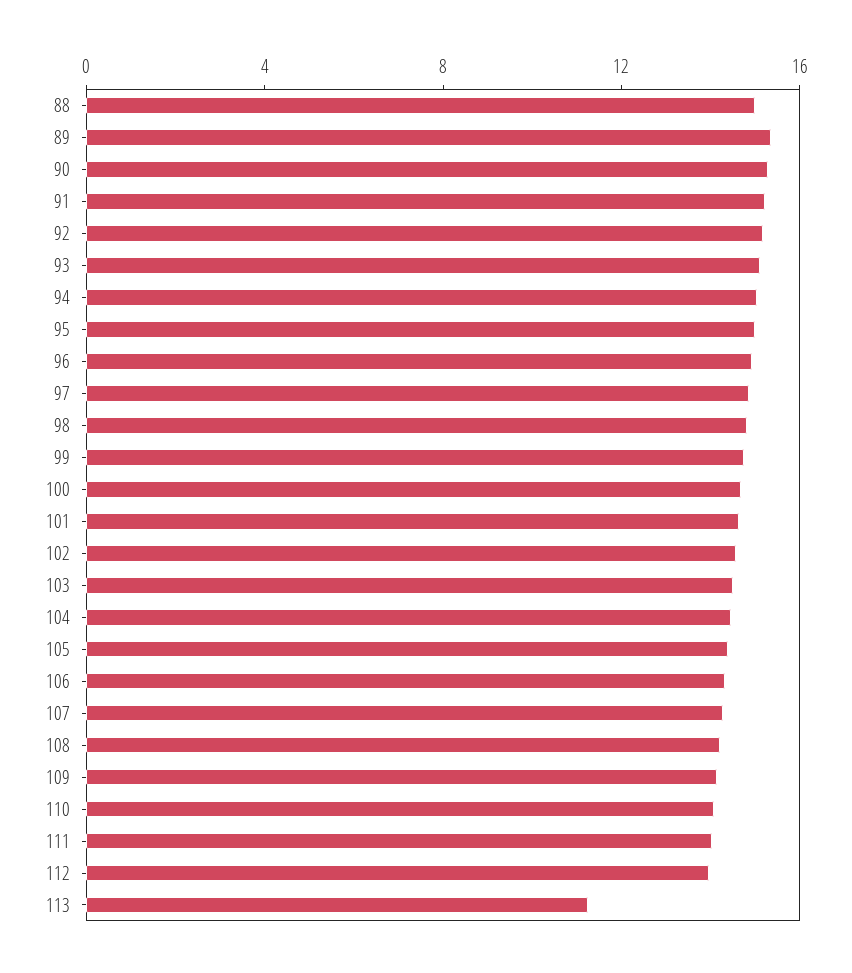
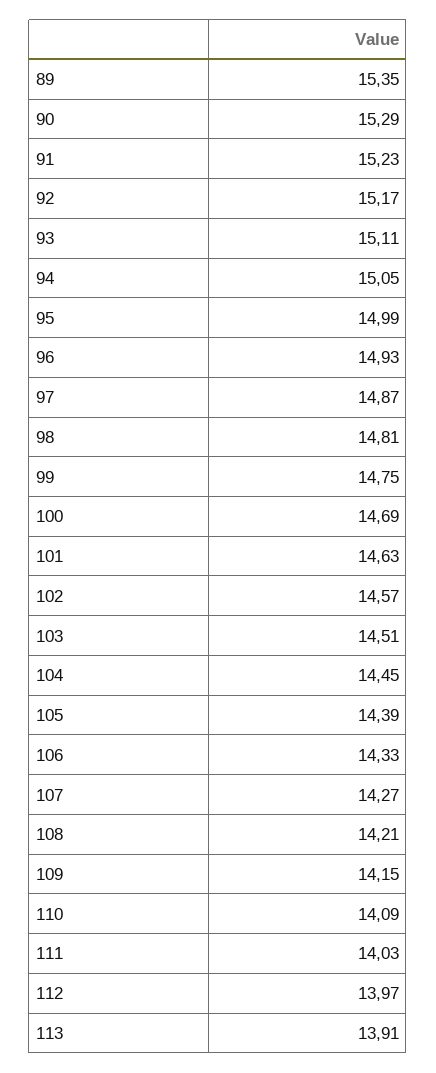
88: 15 -> none
113: 11 -> 13.91

